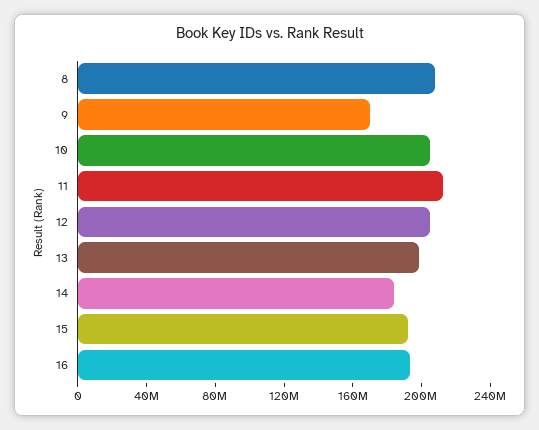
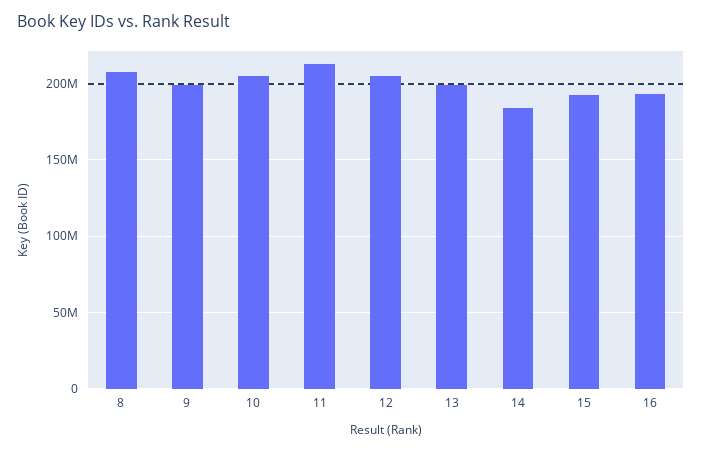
9: 170000000 -> 200000000

